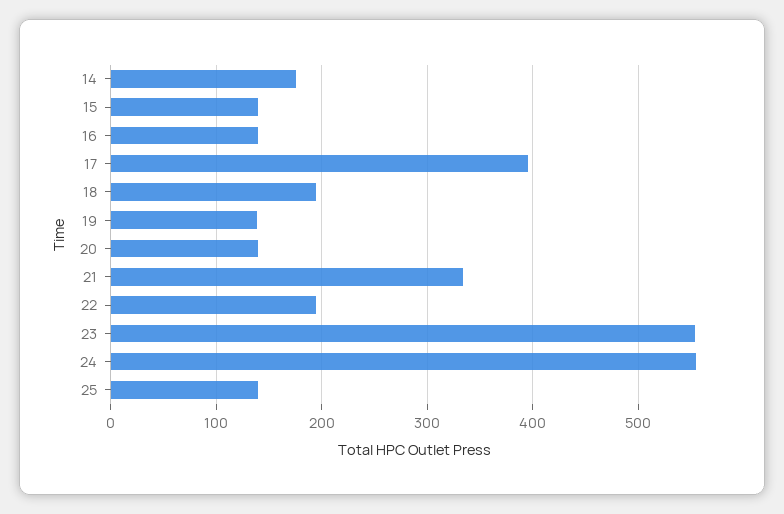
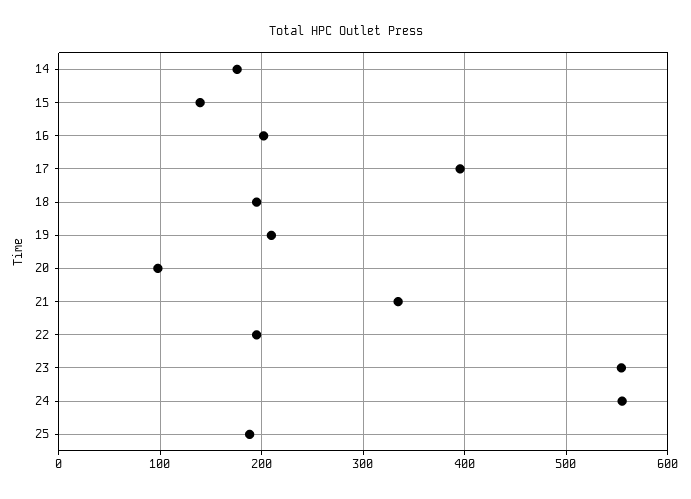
16: 140 -> 200
19: 140 -> 210
20: 140 -> 100
25: 140 -> 190

